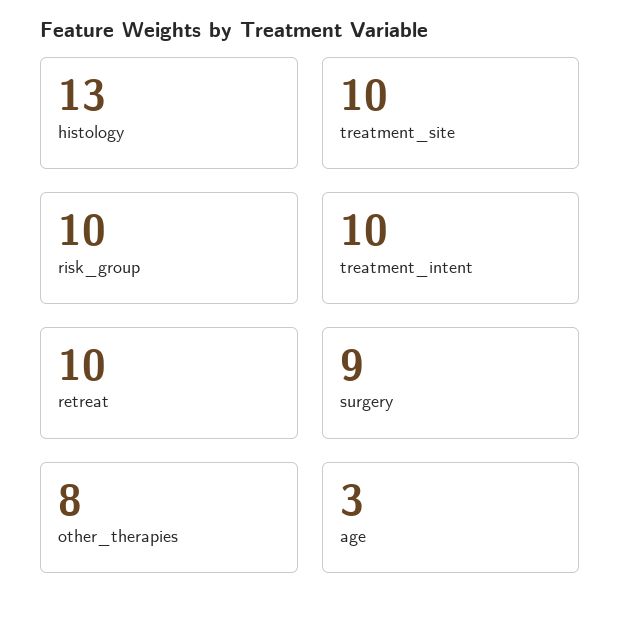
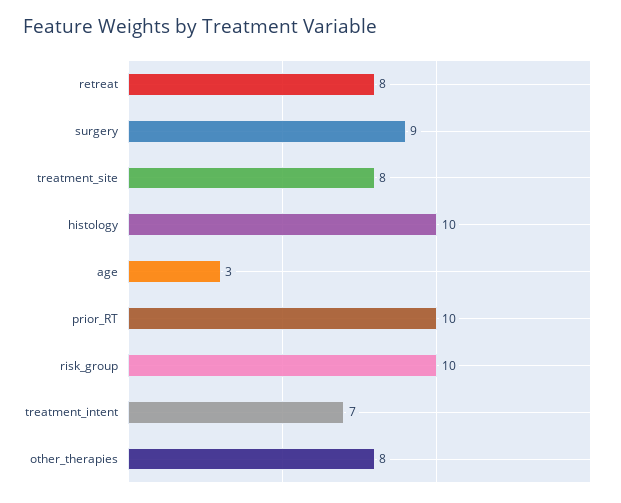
histology: 13 -> 10
treatment_site: 10 -> 8
treatment_intent: 10 -> 7
retreat: 10 -> 8
prior_RT: none -> 10

